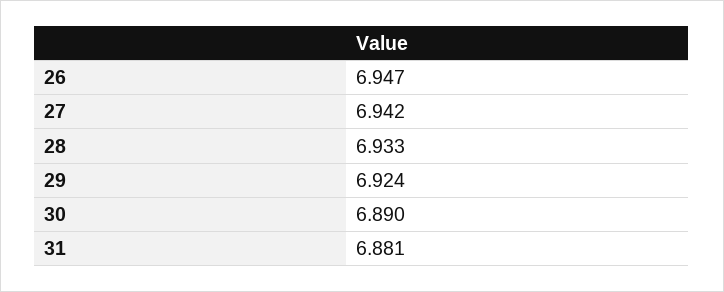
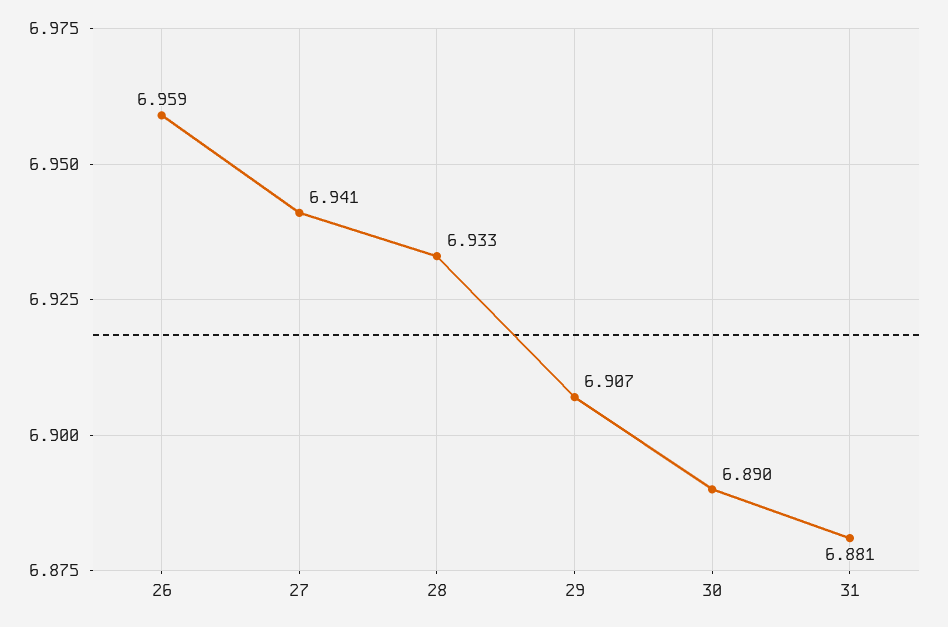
26: 6.947 -> 6.959
27: 6.942 -> 6.941
29: 6.924 -> 6.907

